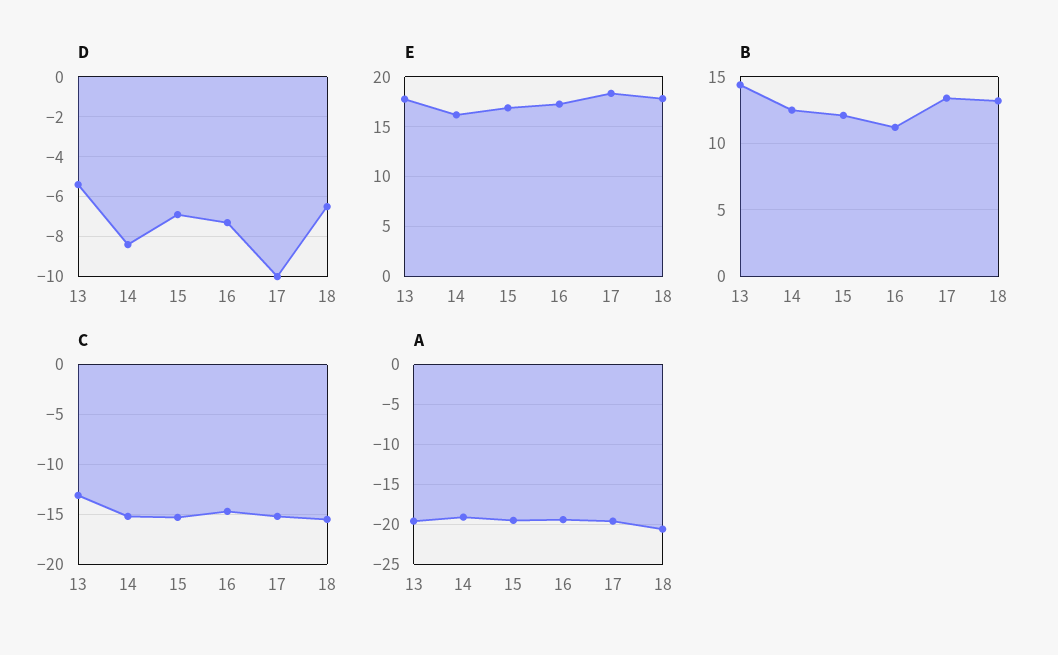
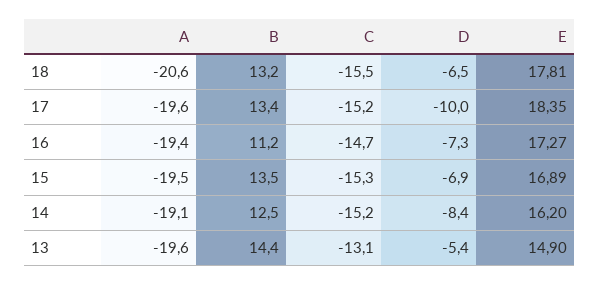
E, 13: 18 -> 14.9
B, 15: 12 -> 13.5

